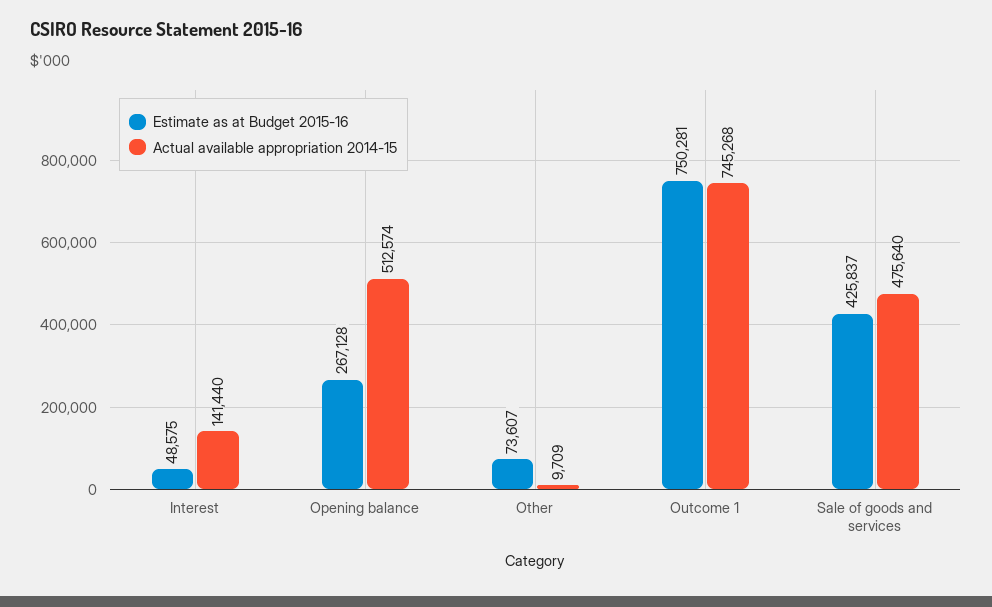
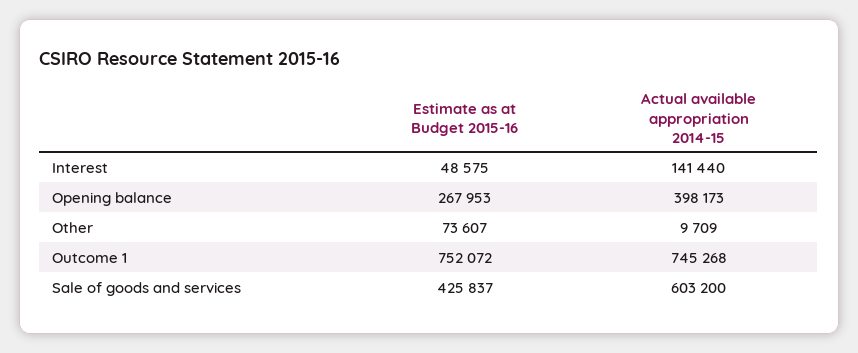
Estimate as at Budget 2015-16, Opening balance: 267128 -> 267953
Actual available appropriation 2014-15, Opening balance: 512574 -> 398173
Estimate as at Budget 2015-16, Outcome 1: 750281 -> 752072
Actual available appropriation 2014-15, Sale of goods and services: 475640 -> 603200

